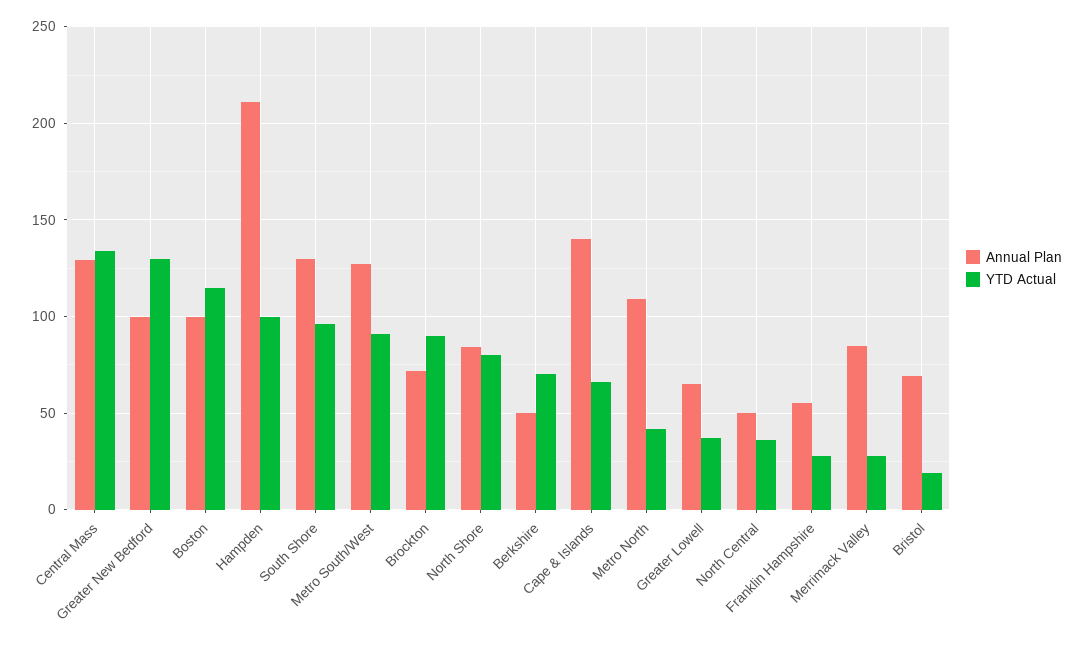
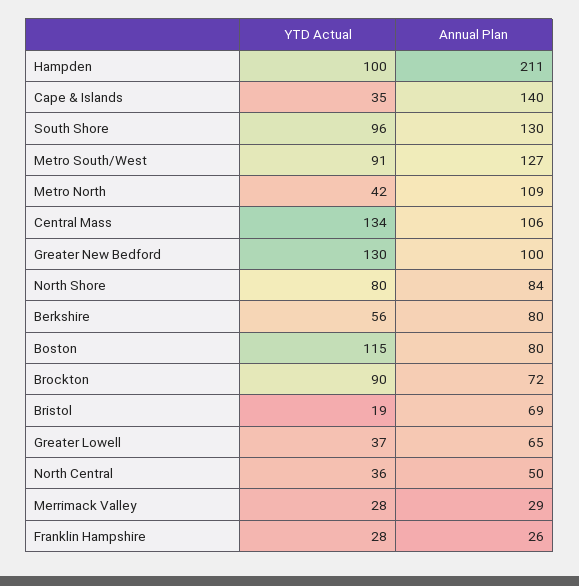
Annual Plan, Central Mass: 130 -> 106
Annual Plan, Boston: 100 -> 80
Annual Plan, Berkshire: 50 -> 80
YTD Actual, Berkshire: 70 -> 56
YTD Actual, Cape & Islands: 65 -> 35
Annual Plan, Franklin Hampshire: 55 -> 26
Annual Plan, Merrimack Valley: 85 -> 29

